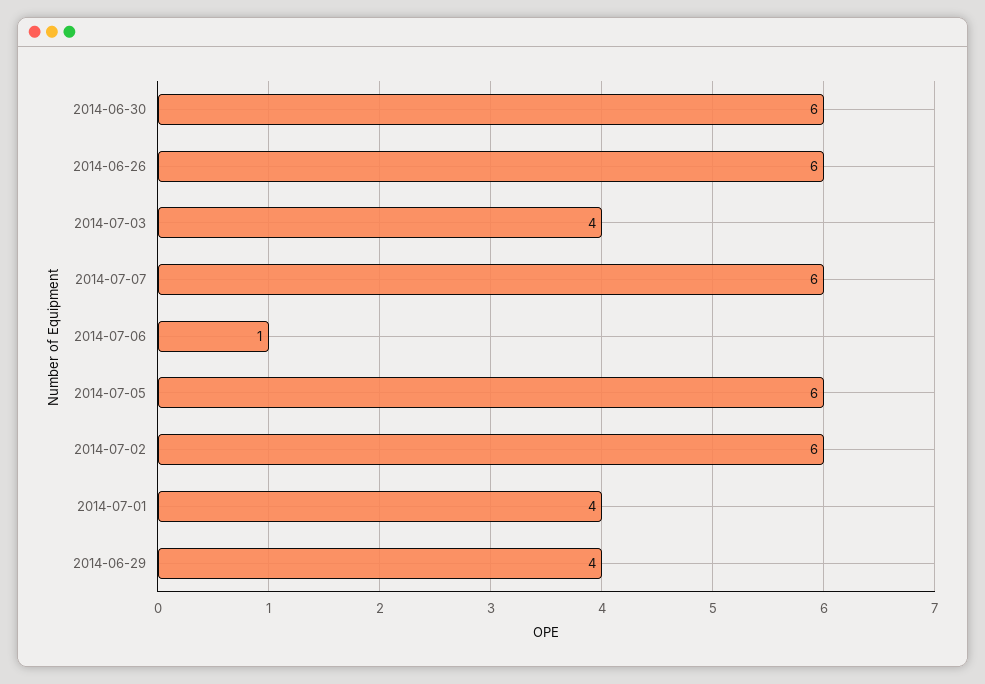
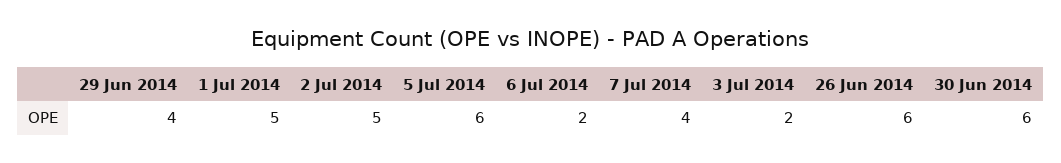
2014-07-03: 4 -> 2
2014-07-07: 6 -> 4
2014-07-06: 1 -> 2
2014-07-02: 6 -> 5
2014-07-01: 4 -> 5

